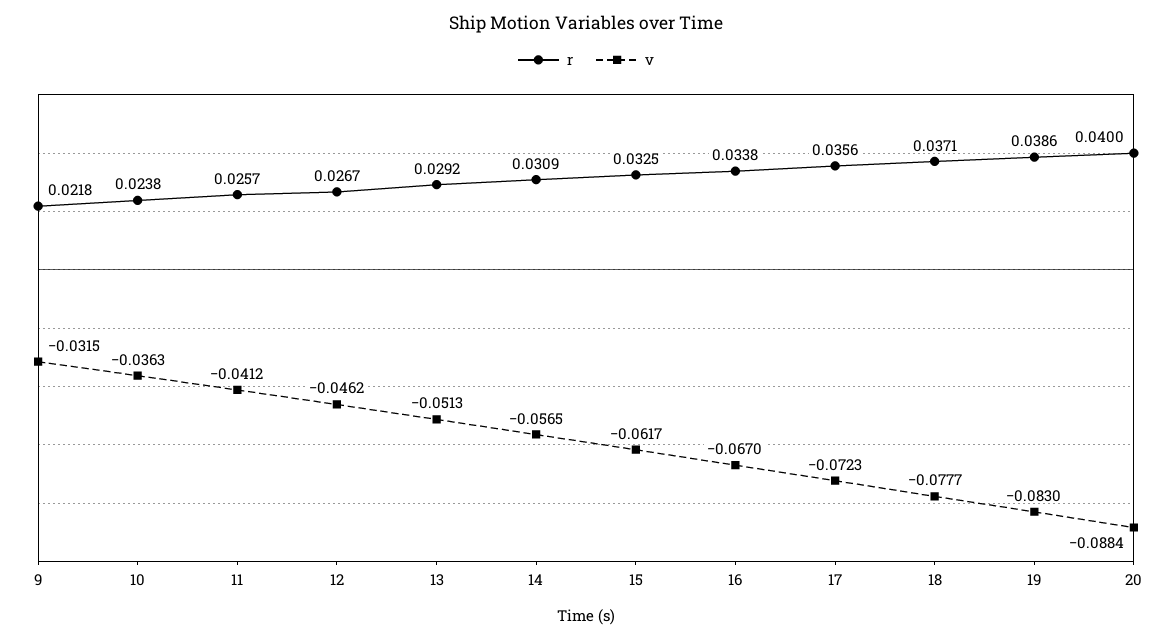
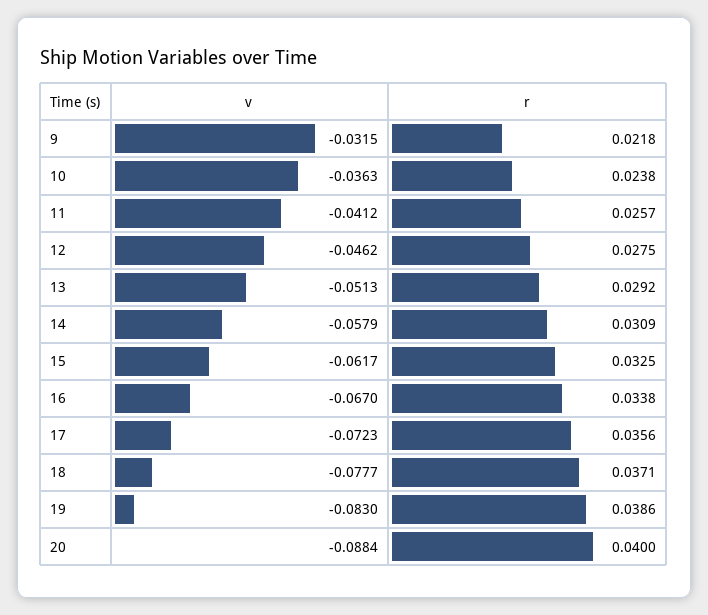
r, 12: 0.0267 -> 0.0275
v, 14: -0.0565 -> -0.0579

